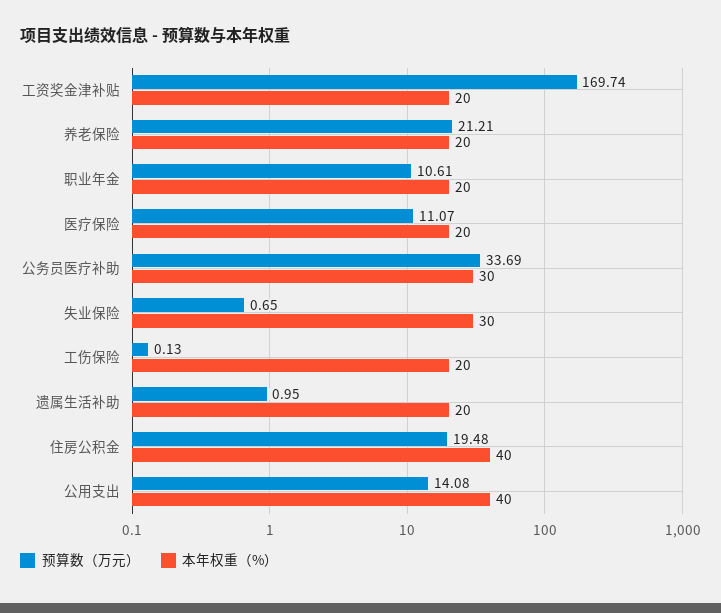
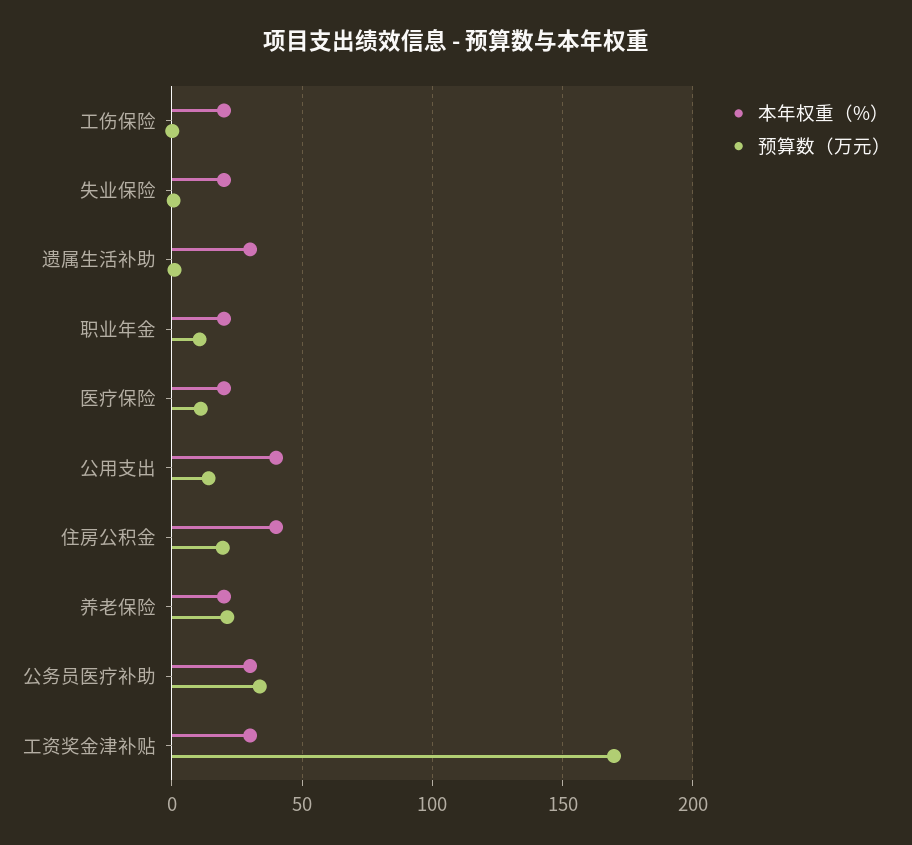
本年权重（%）, 工资奖金津补贴: 20 -> 30
本年权重（%）, 失业保险: 30 -> 20
本年权重（%）, 遗属生活补助: 20 -> 30

